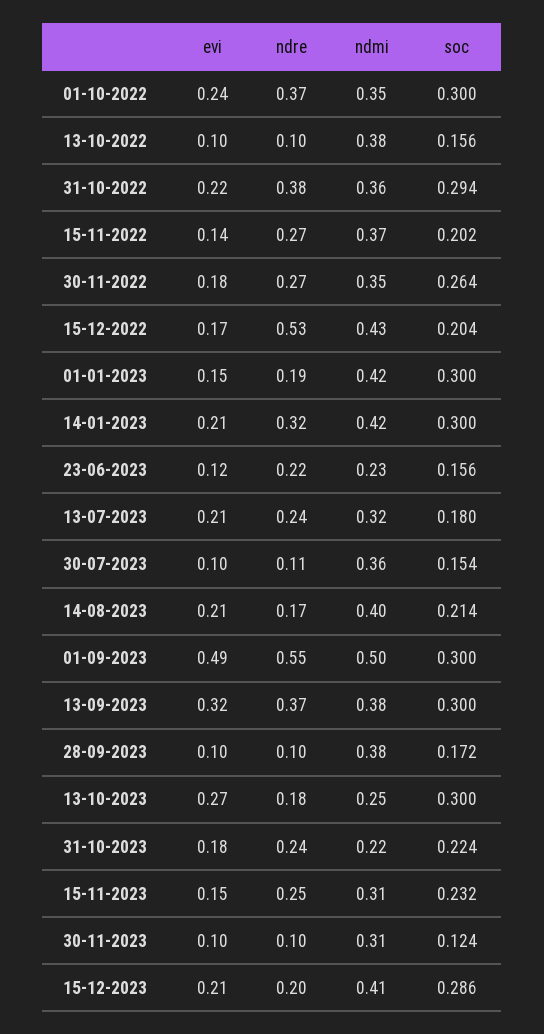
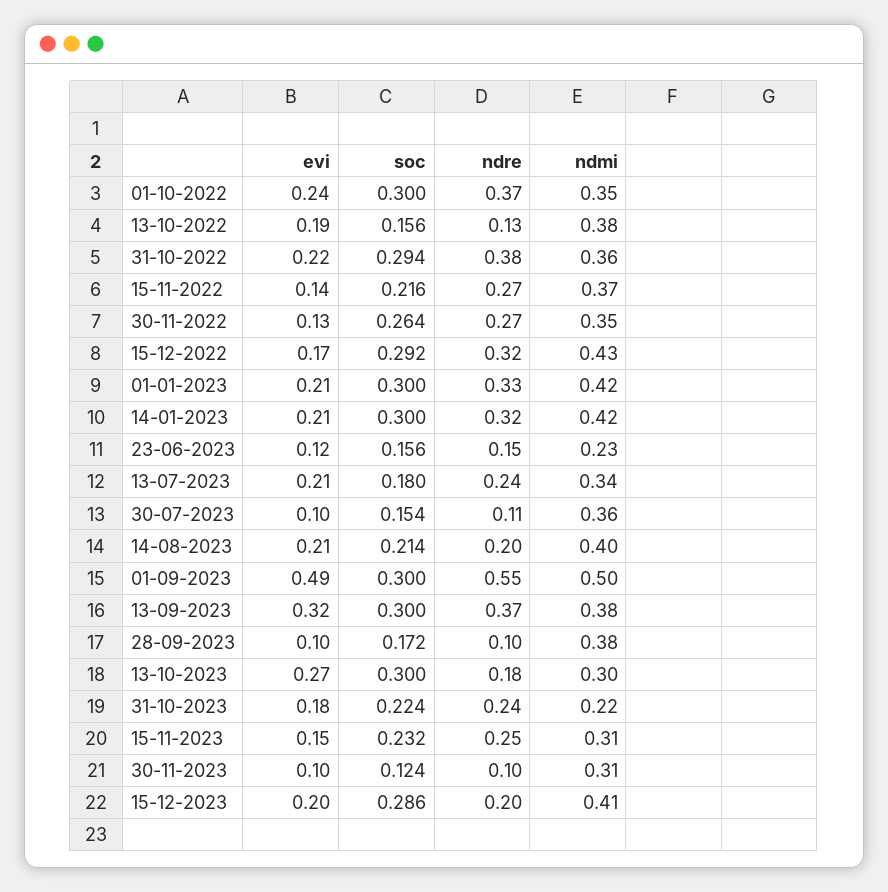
evi, 13-10-2022: 0.1 -> 0.19
ndre, 13-10-2022: 0.1 -> 0.13
soc, 15-11-2022: 0.202 -> 0.216
evi, 30-11-2022: 0.18 -> 0.13
ndre, 15-12-2022: 0.53 -> 0.32
soc, 15-12-2022: 0.204 -> 0.292
evi, 01-01-2023: 0.15 -> 0.21
ndre, 01-01-2023: 0.19 -> 0.33
ndre, 23-06-2023: 0.22 -> 0.15
ndmi, 13-07-2023: 0.32 -> 0.34
ndre, 14-08-2023: 0.17 -> 0.2
ndmi, 13-10-2023: 0.25 -> 0.3
evi, 15-12-2023: 0.21 -> 0.2

